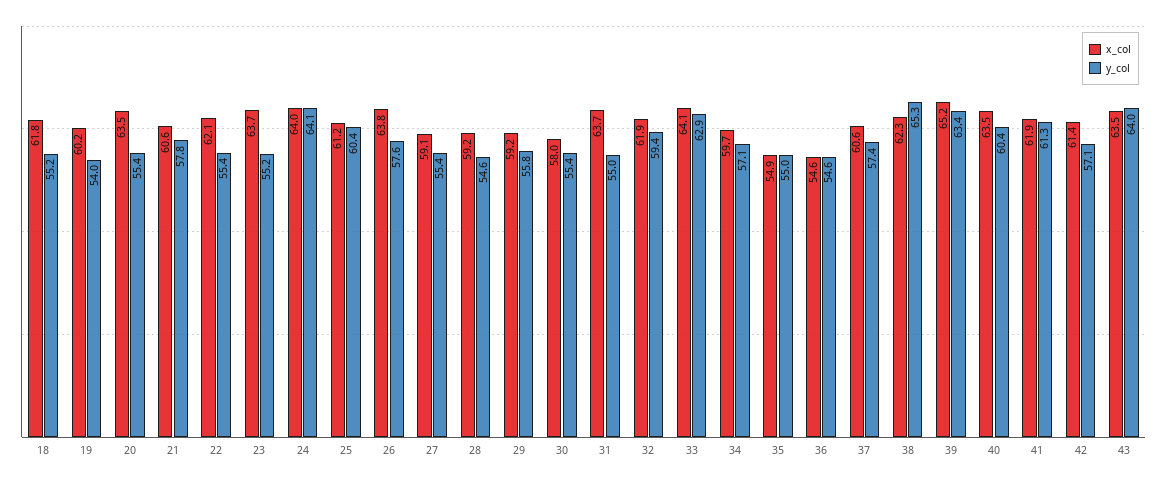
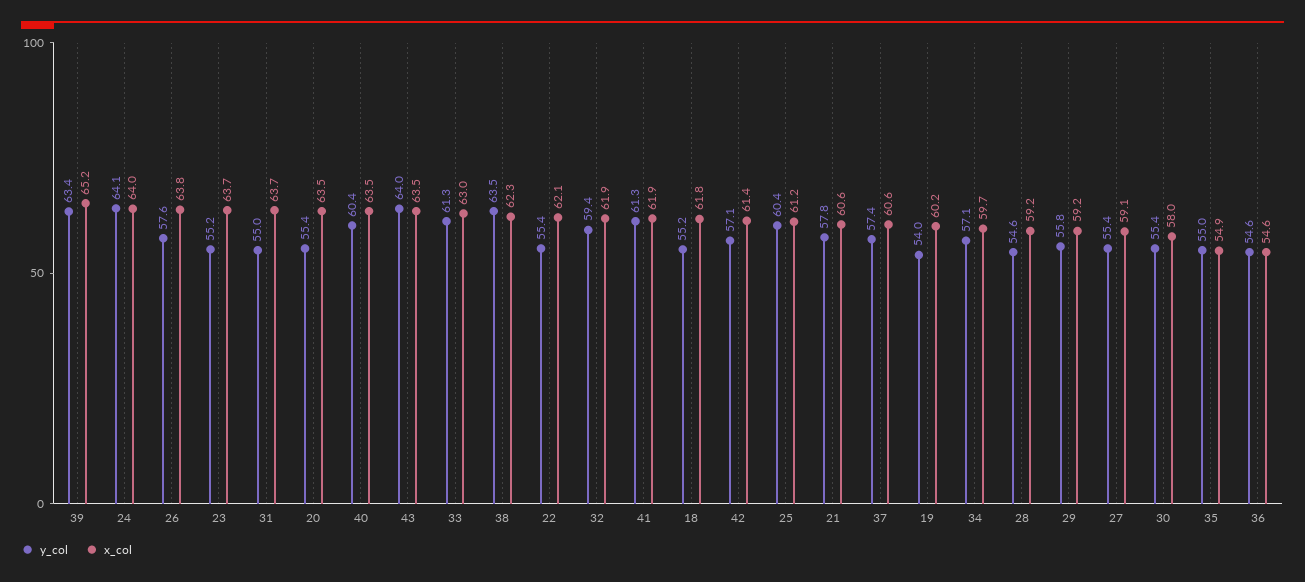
x_col, 33: 64.1 -> 63
y_col, 33: 62.9 -> 61.3
y_col, 38: 65.3 -> 63.5

